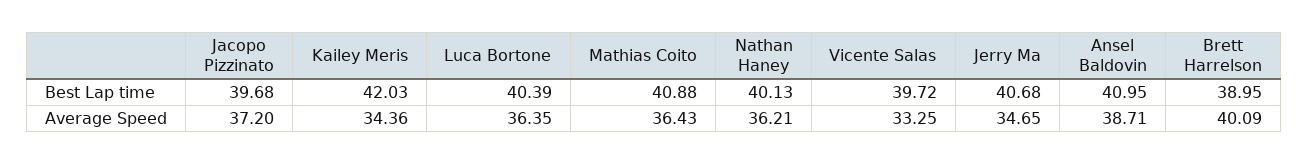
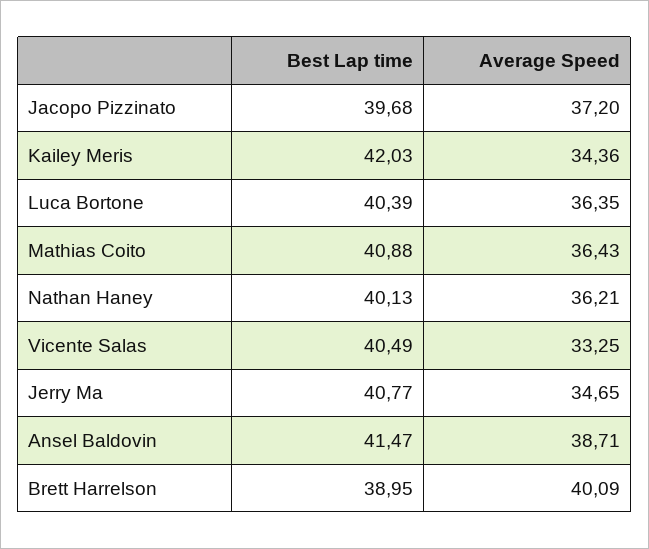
Vicente Salas, Best Lap time: 39.72 -> 40.49
Jerry Ma, Best Lap time: 40.68 -> 40.77
Ansel Baldovin, Best Lap time: 40.95 -> 41.47

